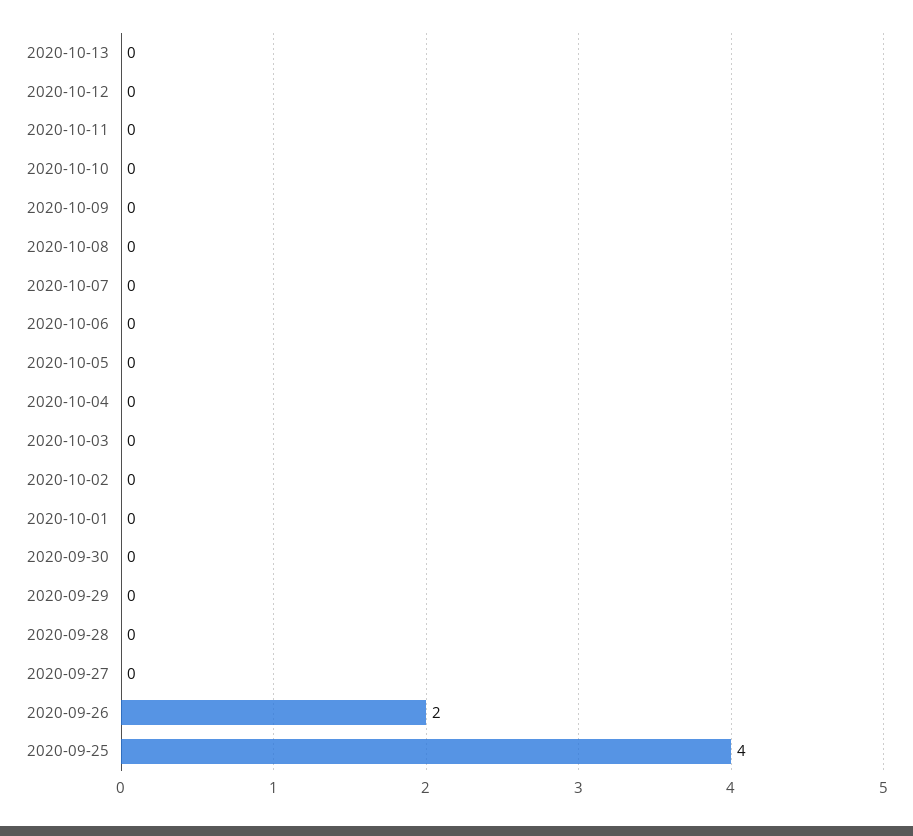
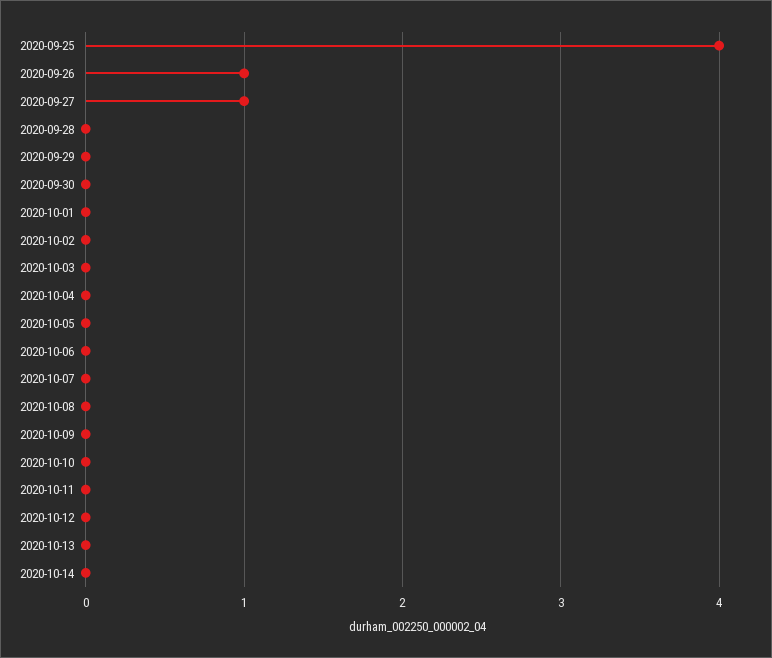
2020-09-27: 0 -> 1
2020-09-26: 2 -> 1
2020-10-14: none -> 0

